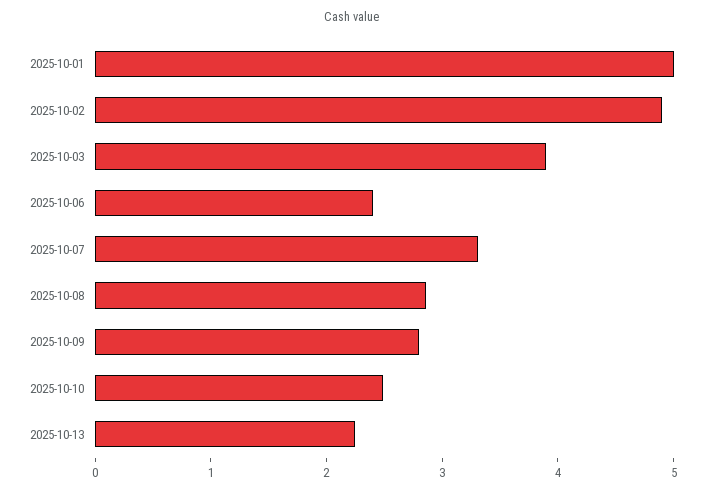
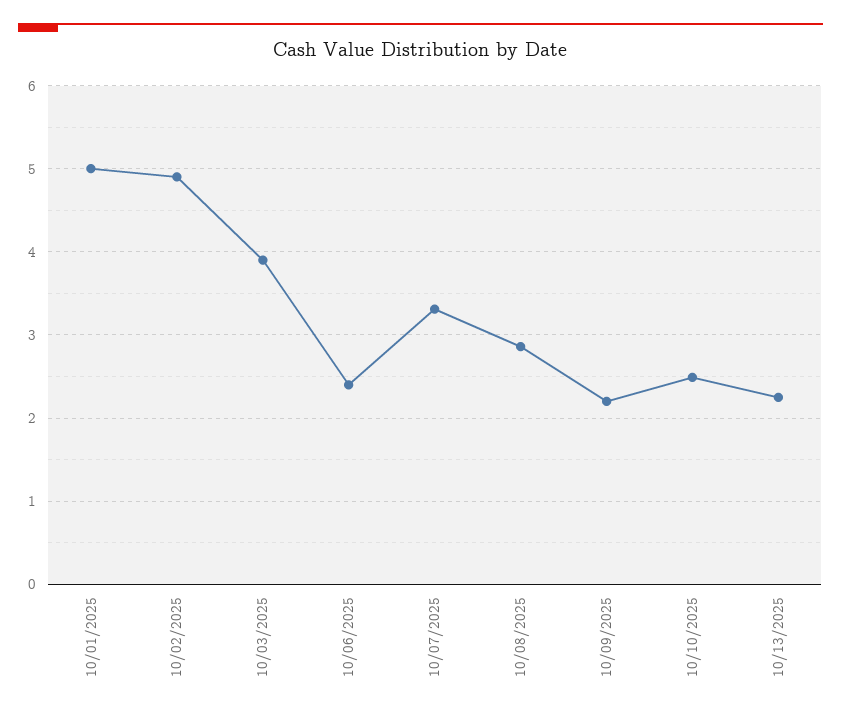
2025-10-09: 2.8 -> 2.2

